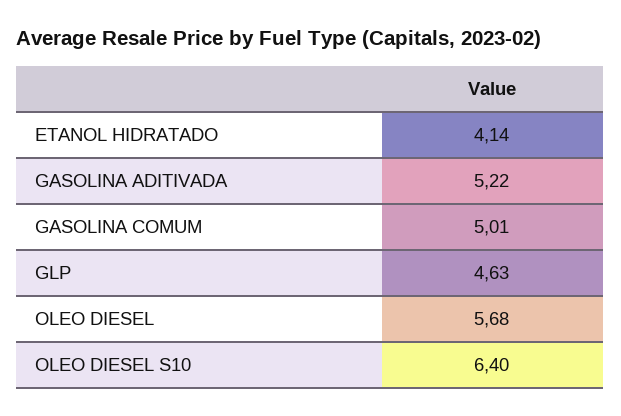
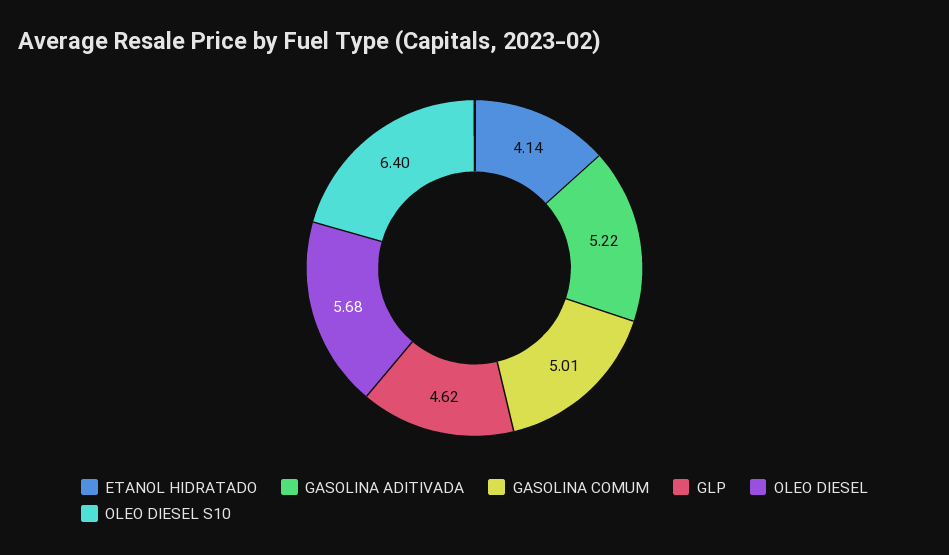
GLP: 4.63 -> 4.62

